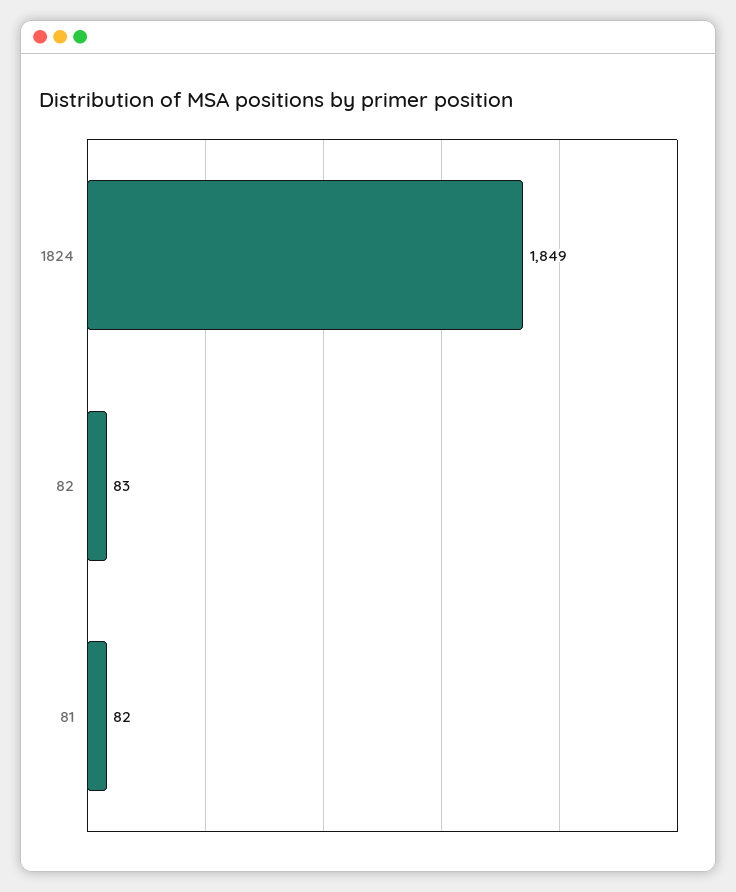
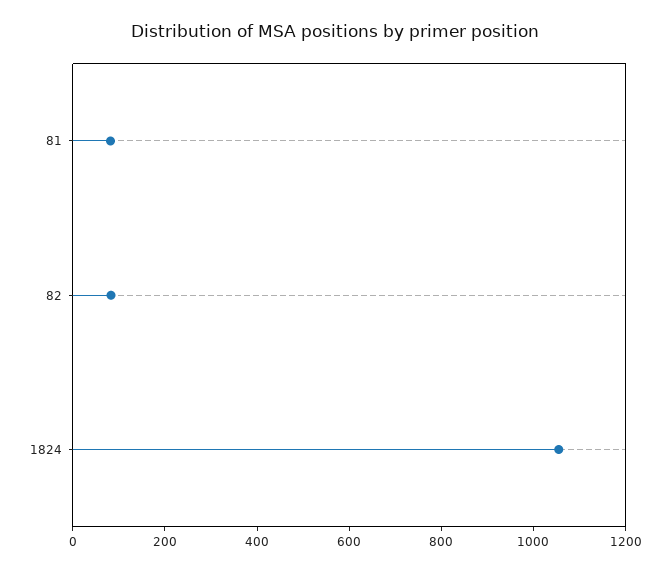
1824: 1849 -> 1050

